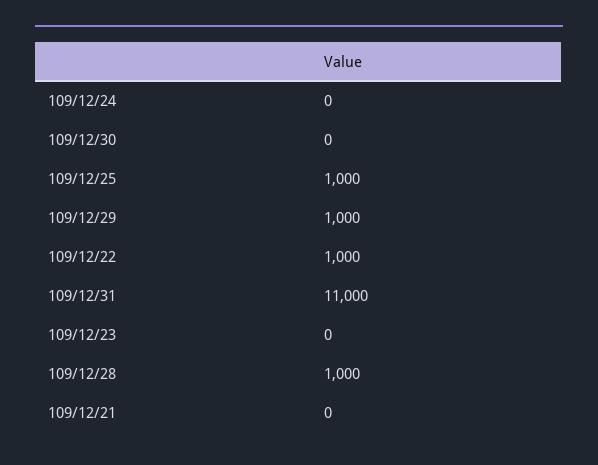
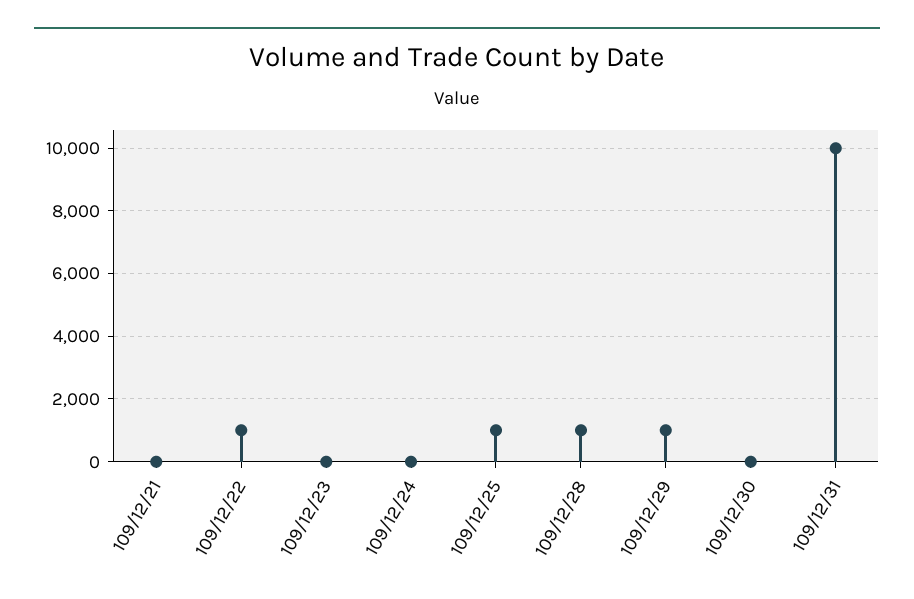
109/12/31: 11000 -> 10000

